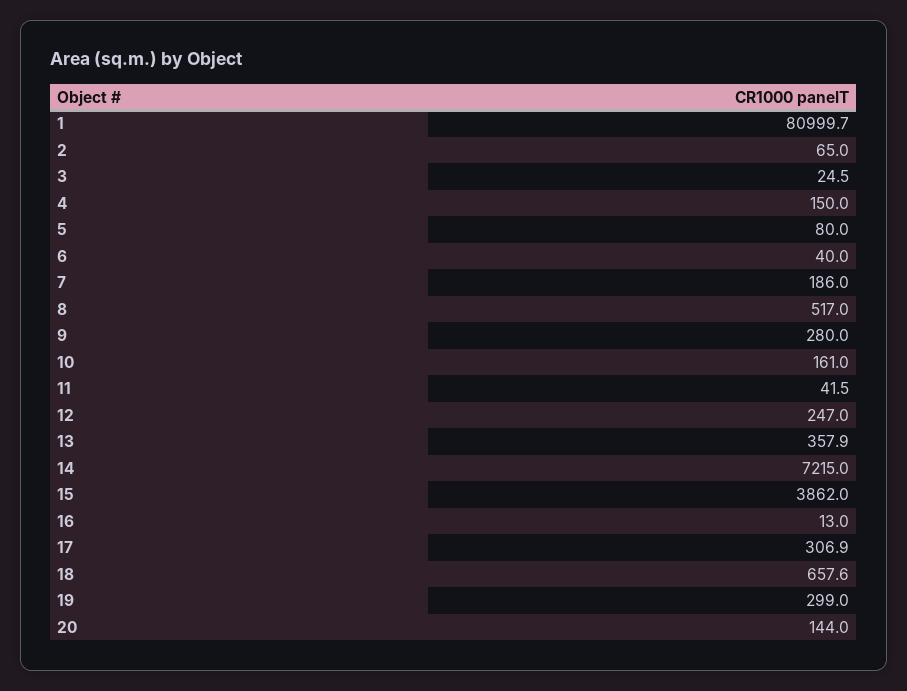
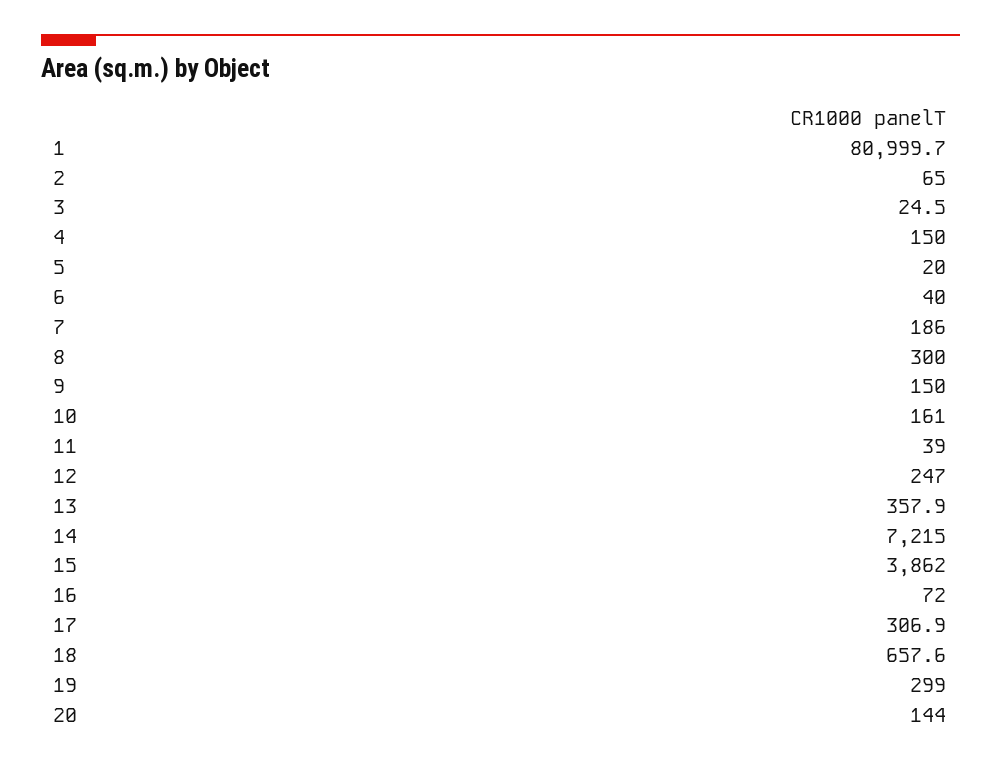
5: 80 -> 20
8: 517 -> 300
9: 280 -> 150
11: 41.5 -> 39
16: 13 -> 72

